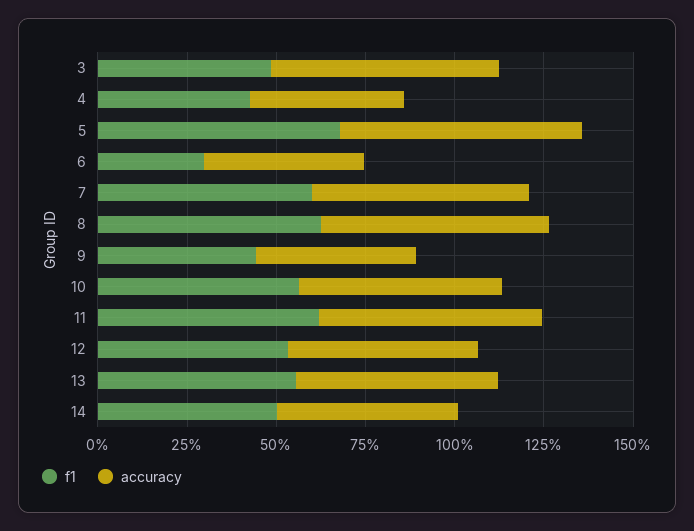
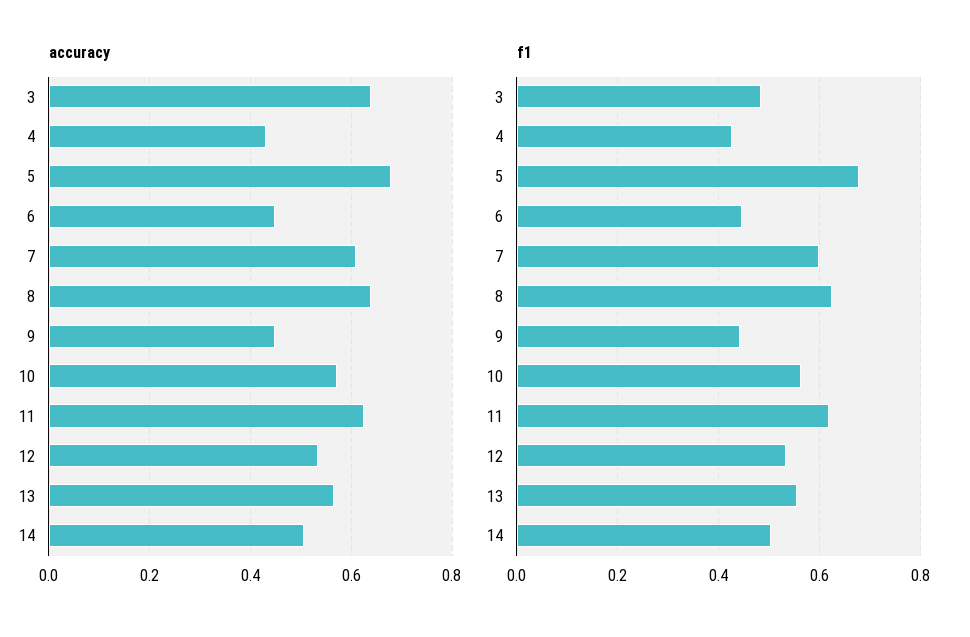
f1, 6: 0.3 -> 0.44

